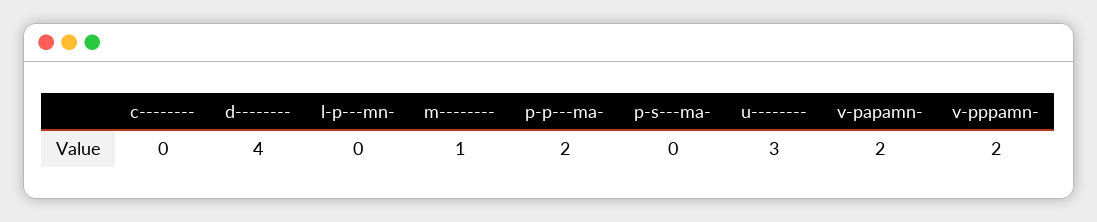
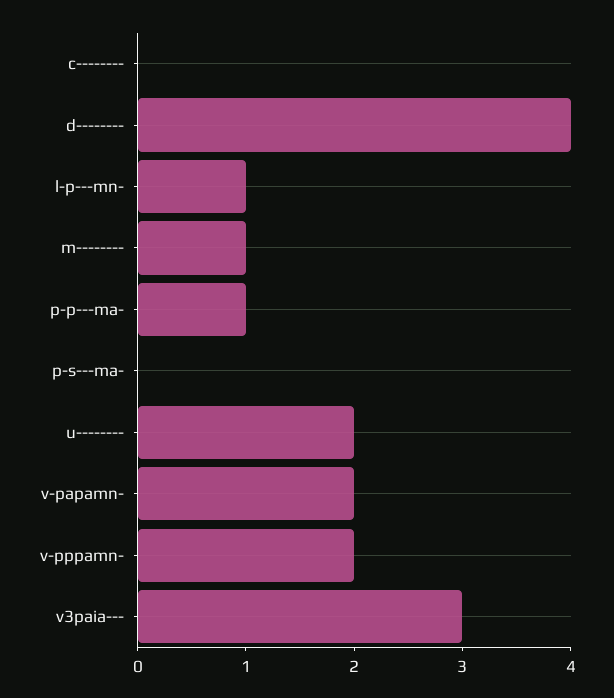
l-p---mn-: 0 -> 1
p-p---ma-: 2 -> 1
u--------: 3 -> 2
v3paia---: none -> 3

